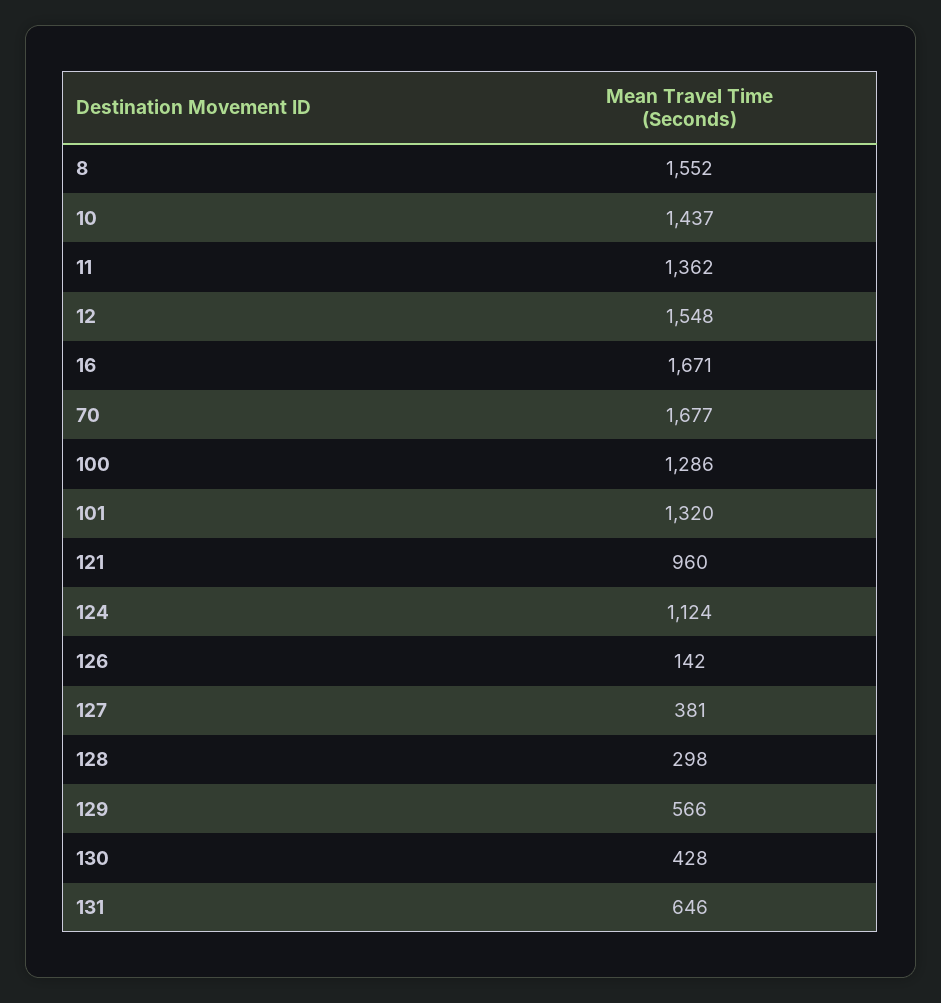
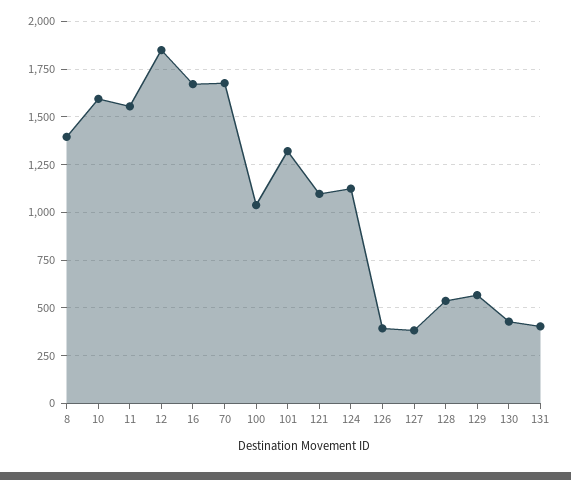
8: 1552 -> 1400
10: 1437 -> 1600
11: 1362 -> 1550
12: 1548 -> 1850
100: 1286 -> 1050
121: 960 -> 1100
126: 142 -> 400
128: 298 -> 550
131: 646 -> 400

